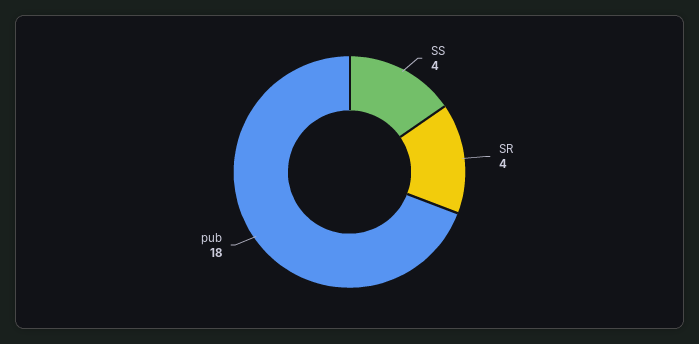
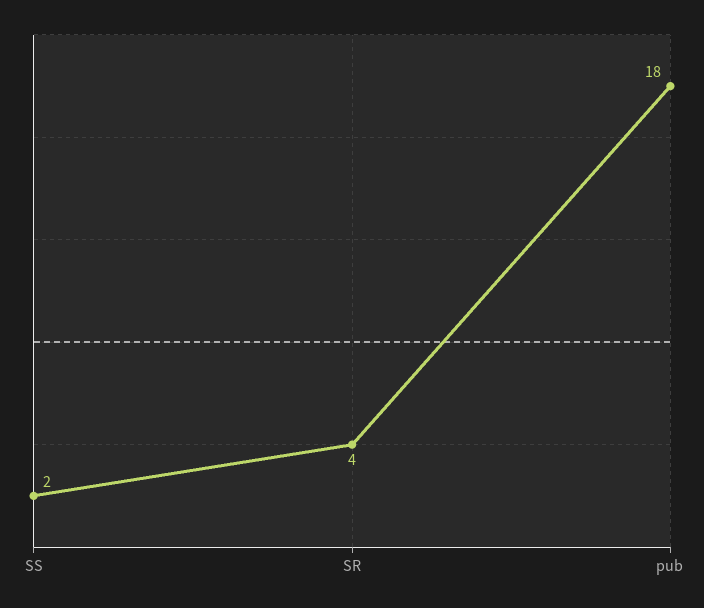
SS: 4 -> 2

